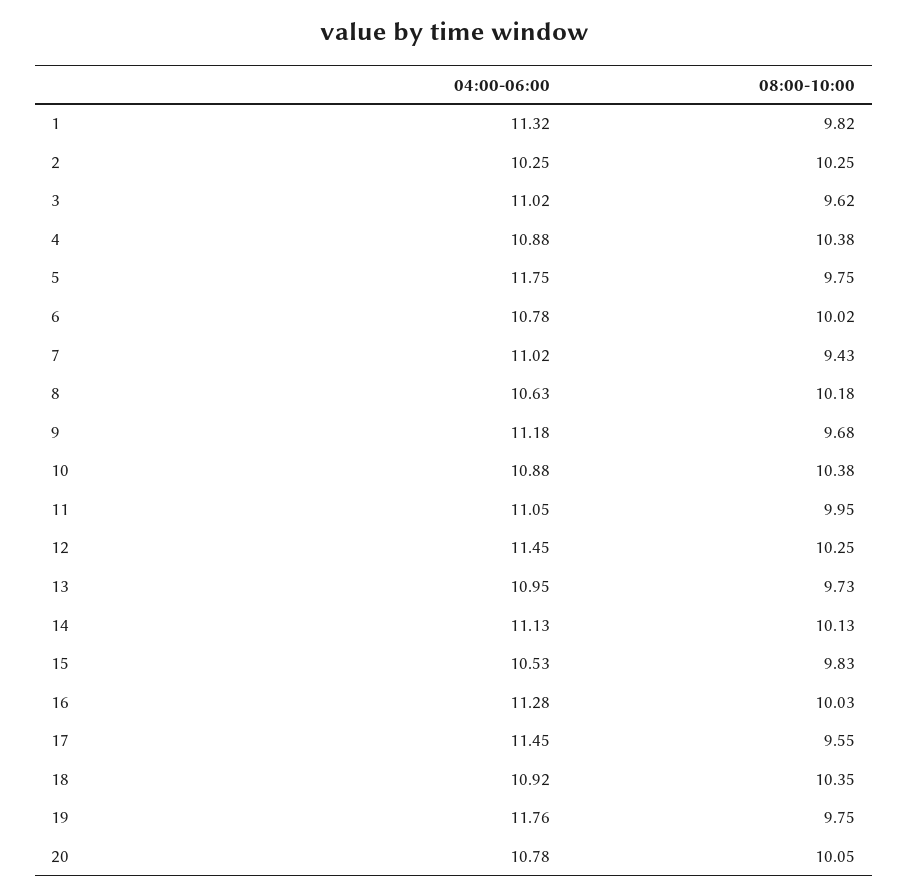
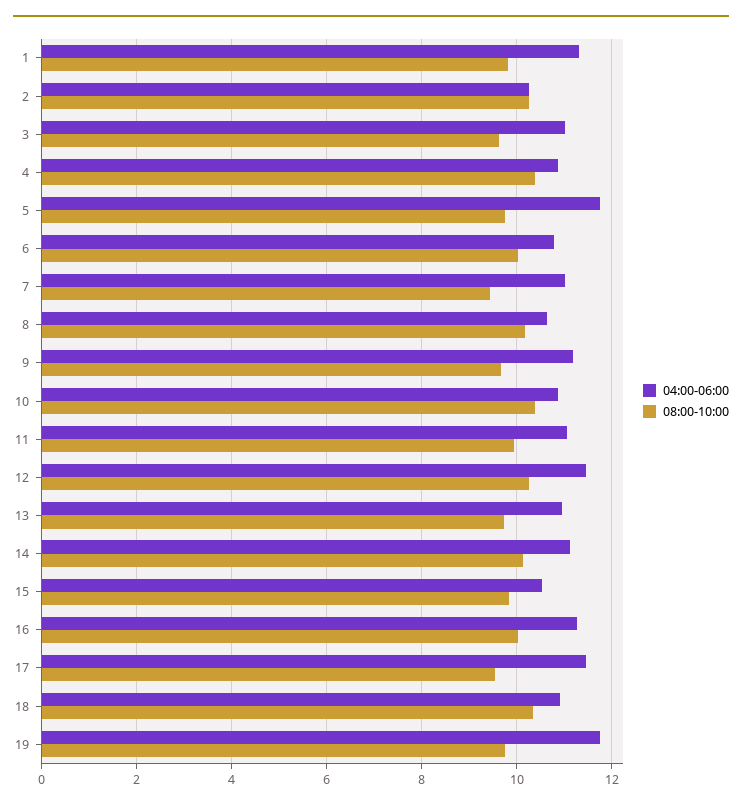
04:00-06:00, 20: 10.78 -> none
08:00-10:00, 20: 10.05 -> none

